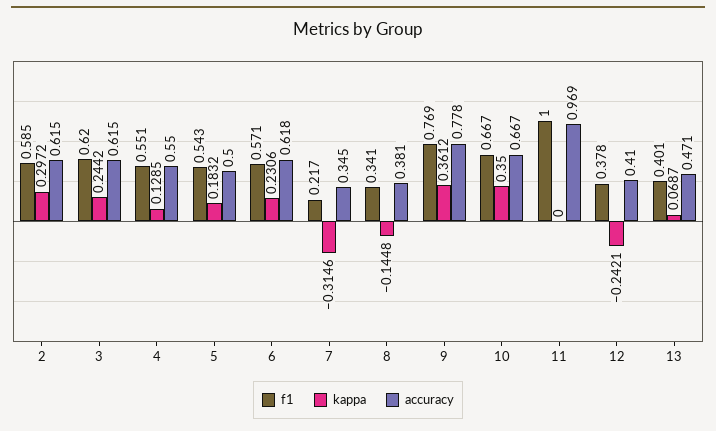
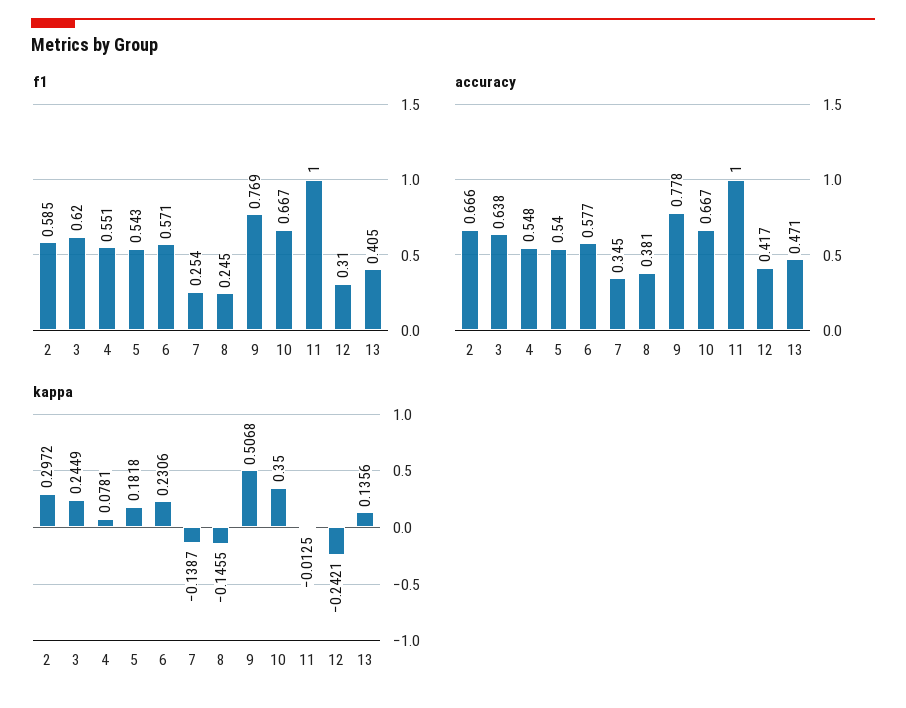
accuracy, 2: 0.615 -> 0.666
kappa, 3: 0.2442 -> 0.2449
accuracy, 3: 0.615 -> 0.638
kappa, 4: 0.1285 -> 0.0781
accuracy, 4: 0.55 -> 0.548
kappa, 5: 0.1832 -> 0.1818
accuracy, 5: 0.5 -> 0.54
accuracy, 6: 0.618 -> 0.577
f1, 7: 0.217 -> 0.254
kappa, 7: -0.3146 -> -0.1387
f1, 8: 0.341 -> 0.245
kappa, 8: -0.1448 -> -0.1455
kappa, 9: 0.3612 -> 0.5068
kappa, 11: 0 -> -0.0125
accuracy, 11: 0.969 -> 1
f1, 12: 0.378 -> 0.31
accuracy, 12: 0.41 -> 0.417
f1, 13: 0.401 -> 0.405
kappa, 13: 0.0687 -> 0.1356

